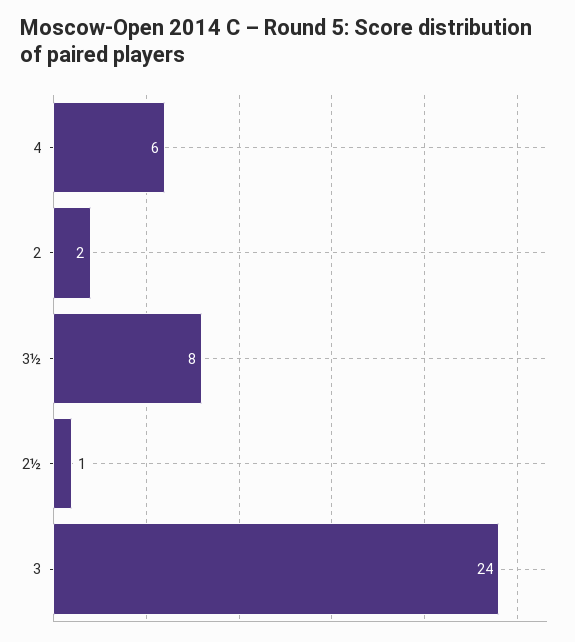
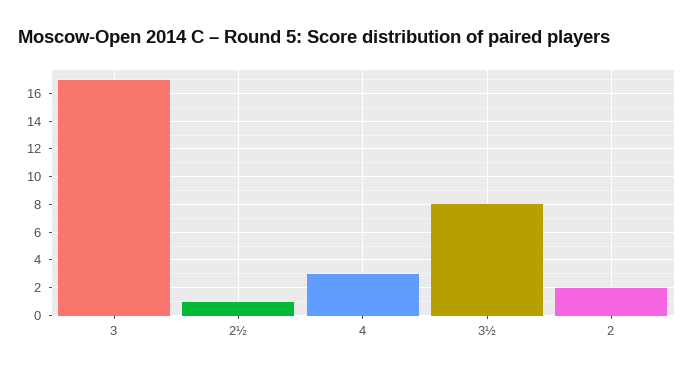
4: 6 -> 3
3: 24 -> 17

